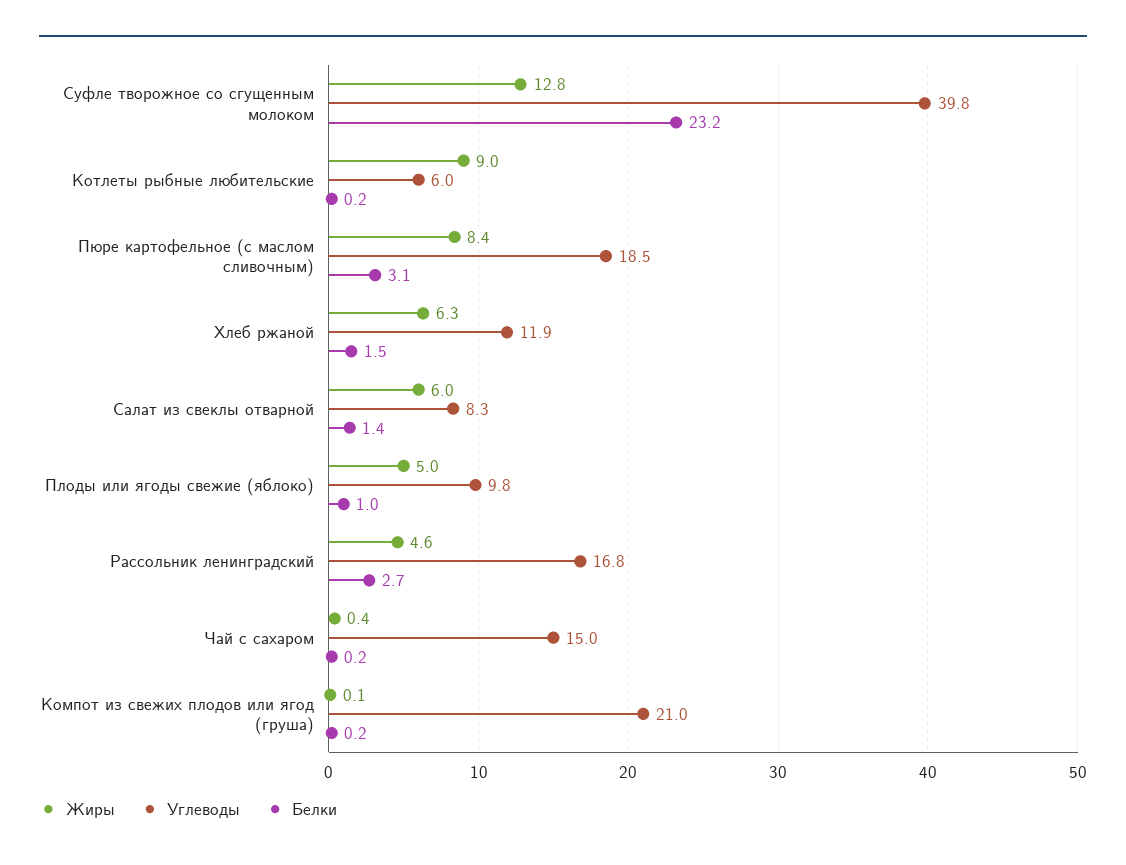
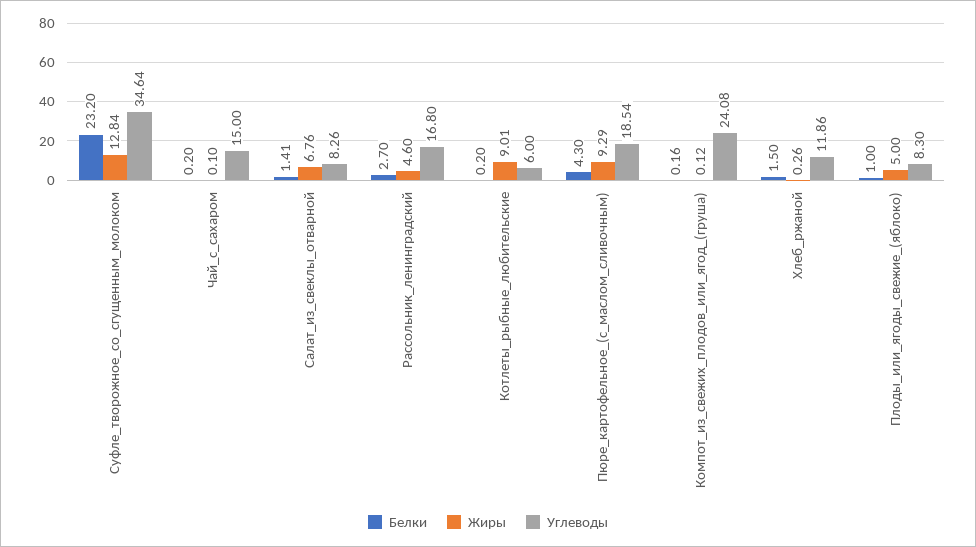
Углеводы, Суфле творожное со сгущенным молоком: 39.8 -> 34.64
Жиры, Пюре картофельное (с маслом сливочным): 8.4 -> 9.29
Белки, Пюре картофельное (с маслом сливочным): 3.1 -> 4.3
Жиры, Хлеб ржаной: 6.3 -> 0.26
Жиры, Салат из свеклы отварной: 6 -> 6.76
Углеводы, Плоды или ягоды свежие (яблоко): 9.8 -> 8.3
Жиры, Чай с сахаром: 0.4 -> 0.1
Углеводы, Компот из свежих плодов или ягод (груша): 21 -> 24.08

